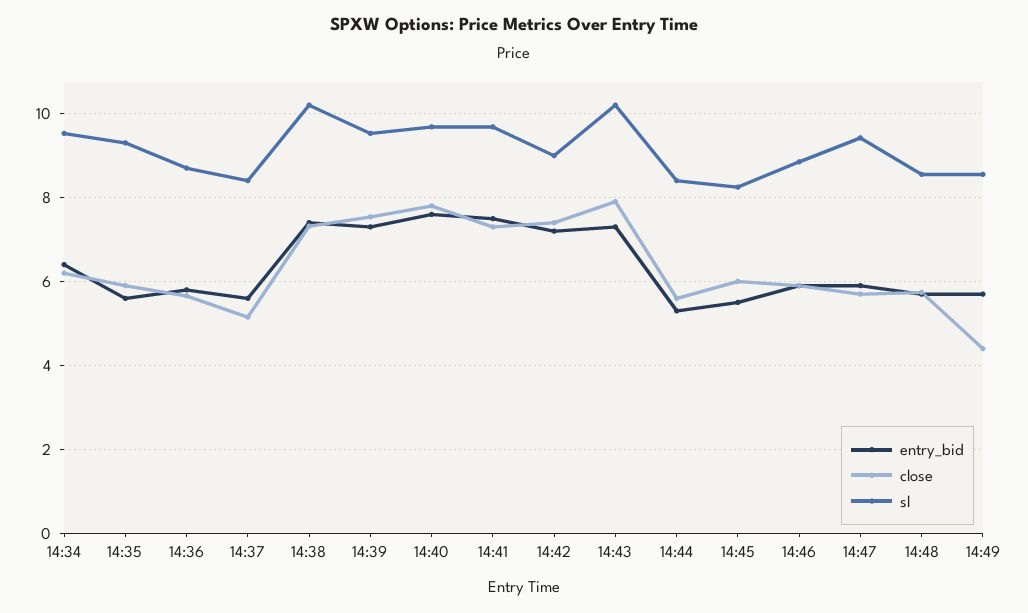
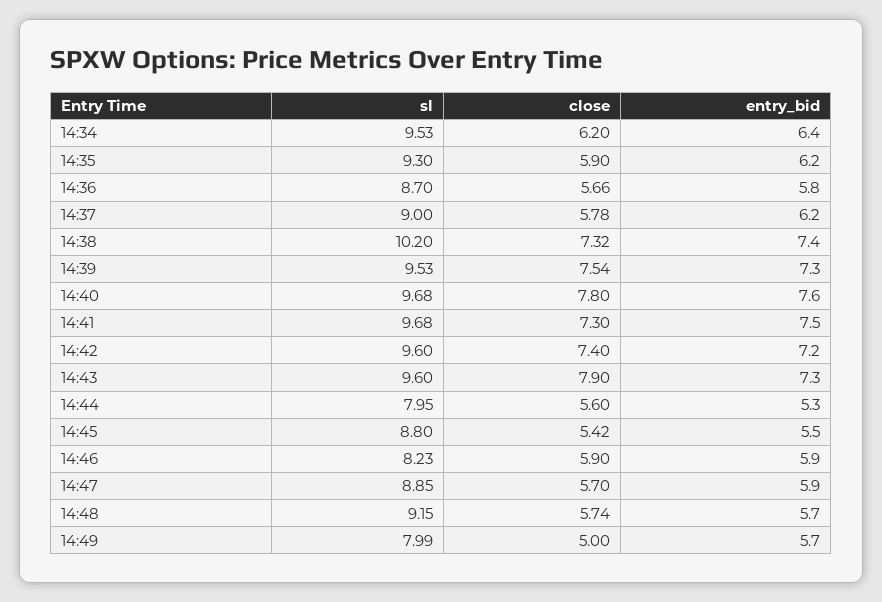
entry_bid, 14:35: 5.6 -> 6.2
entry_bid, 14:37: 5.6 -> 6.2
close, 14:37: 5.2 -> 5.78
sl, 14:37: 8.4 -> 9
sl, 14:42: 9 -> 9.6
sl, 14:43: 10.2 -> 9.6
sl, 14:44: 8.4 -> 7.95
close, 14:45: 6 -> 5.42
sl, 14:45: 8.2 -> 8.8
sl, 14:46: 8.8 -> 8.23
sl, 14:47: 9.4 -> 8.85
sl, 14:48: 8.6 -> 9.15
close, 14:49: 4.4 -> 5
sl, 14:49: 8.6 -> 7.99

